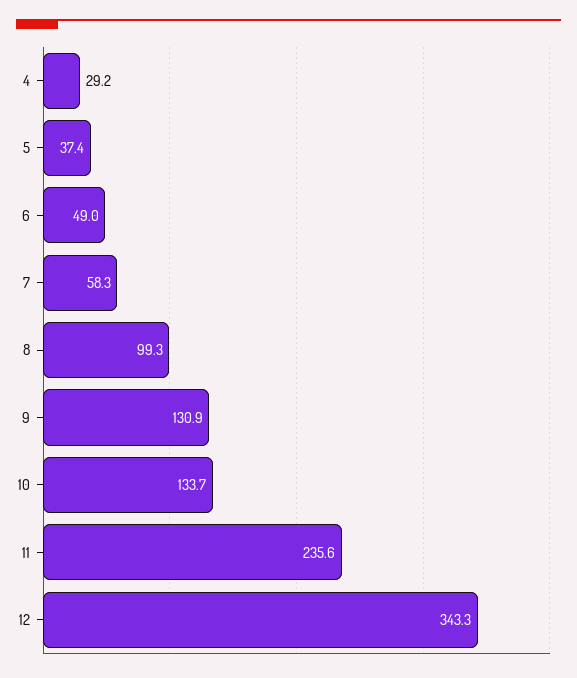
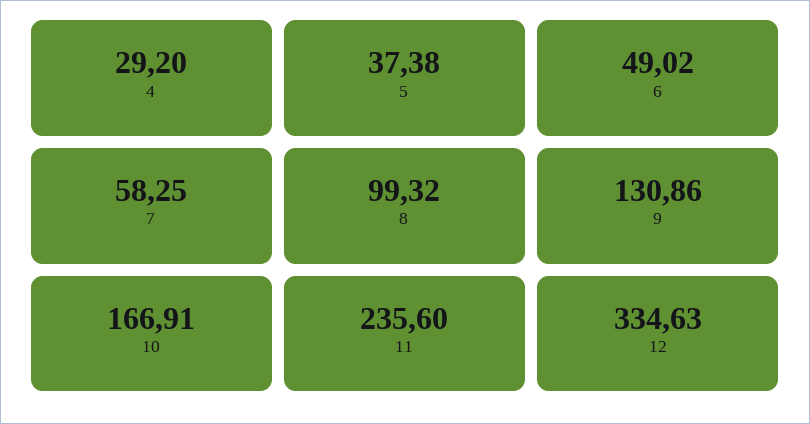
10: 133.7 -> 166.91
12: 343.3 -> 334.63

